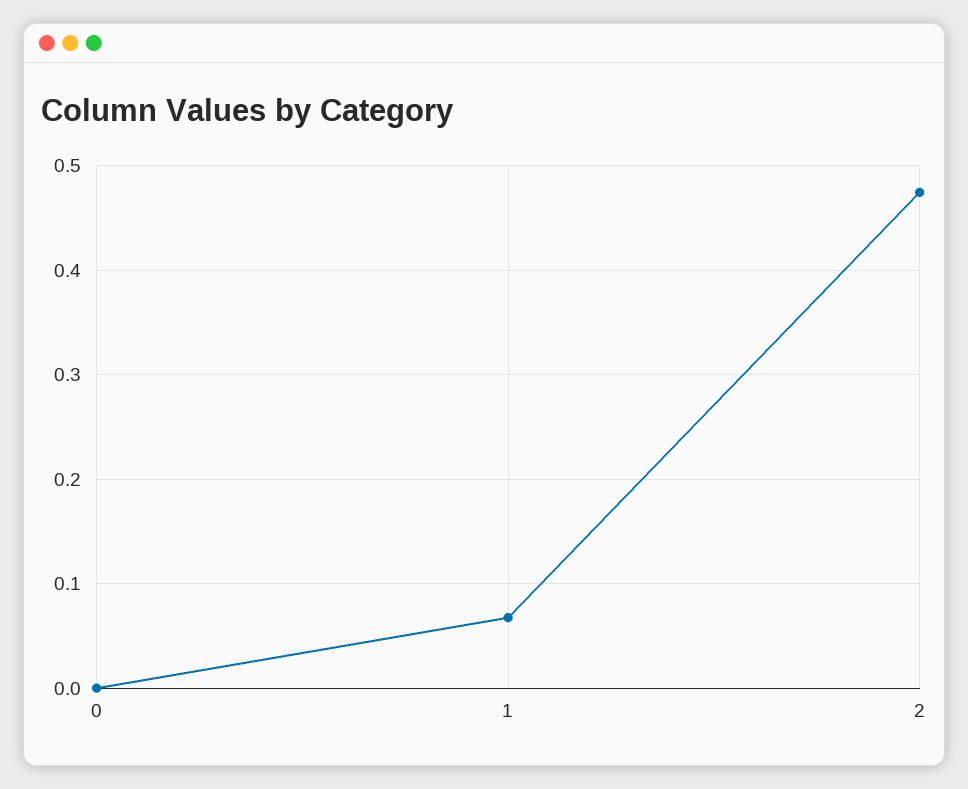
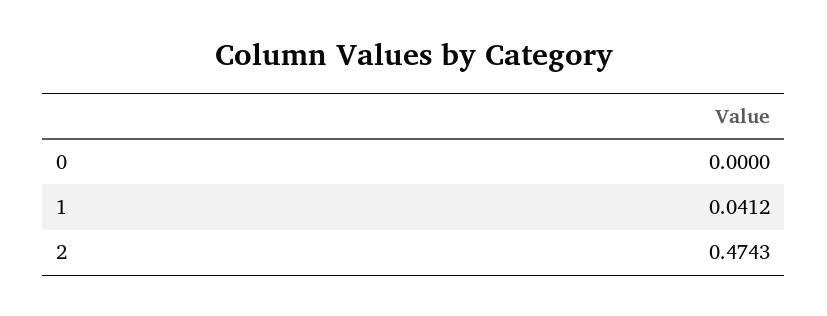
1: 0.07 -> 0.0412

